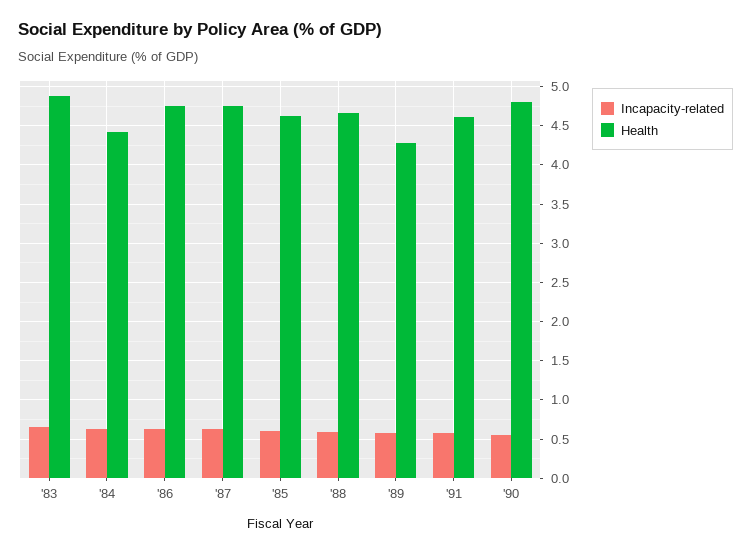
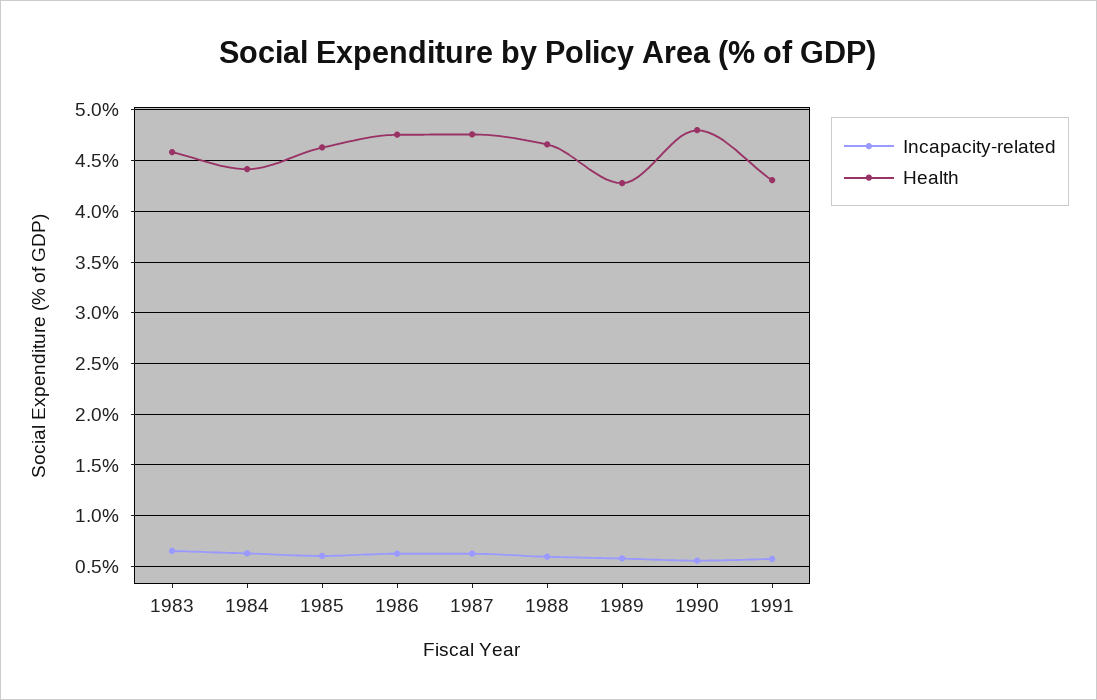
Health, '83: 4.9 -> 4.6
Health, '91: 4.6 -> 4.3

